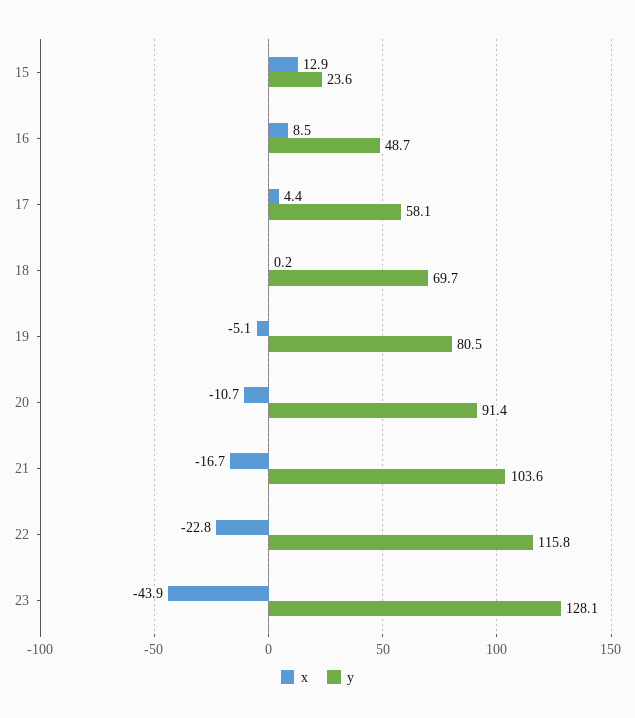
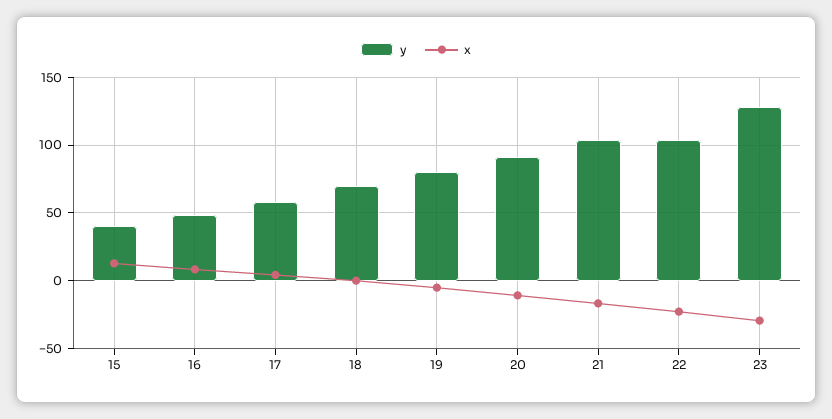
y, 15: 23.6 -> 40
y, 22: 115.8 -> 105
x, 23: -43.9 -> -30

